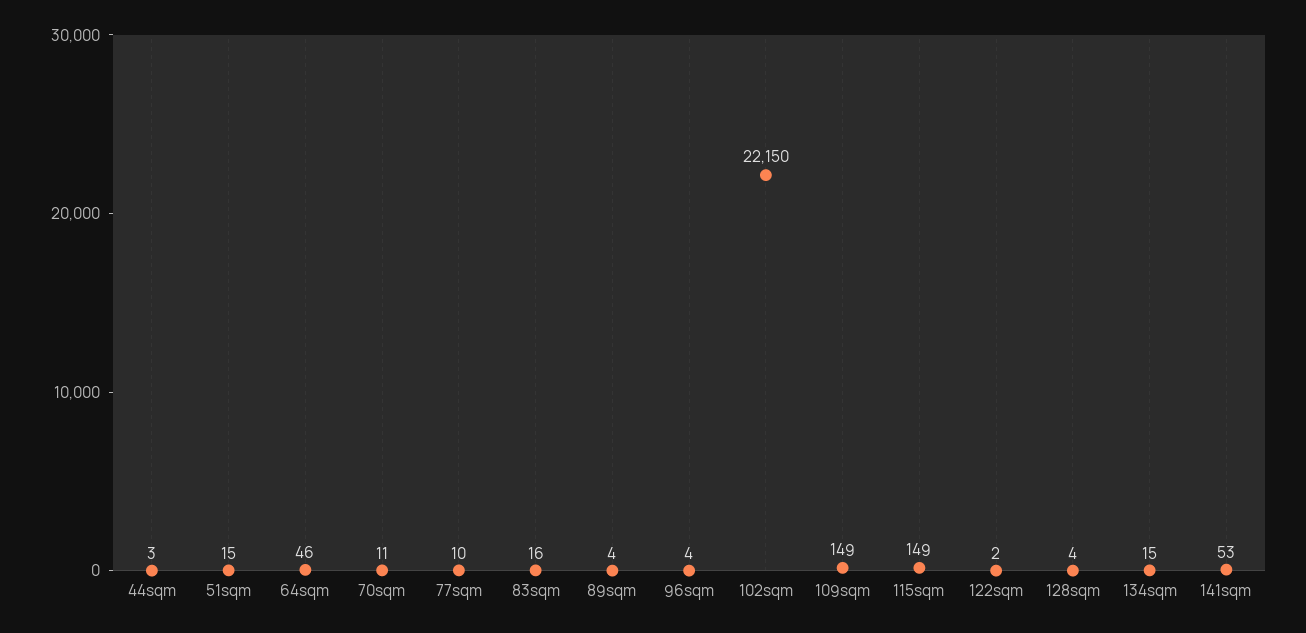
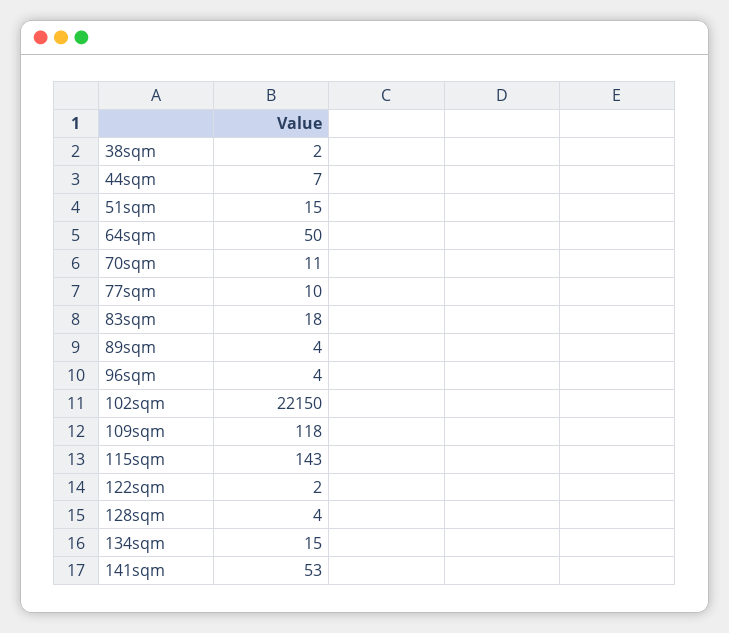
44sqm: 3 -> 7
64sqm: 46 -> 50
83sqm: 16 -> 18
109sqm: 149 -> 118
115sqm: 149 -> 143
38sqm: none -> 2

